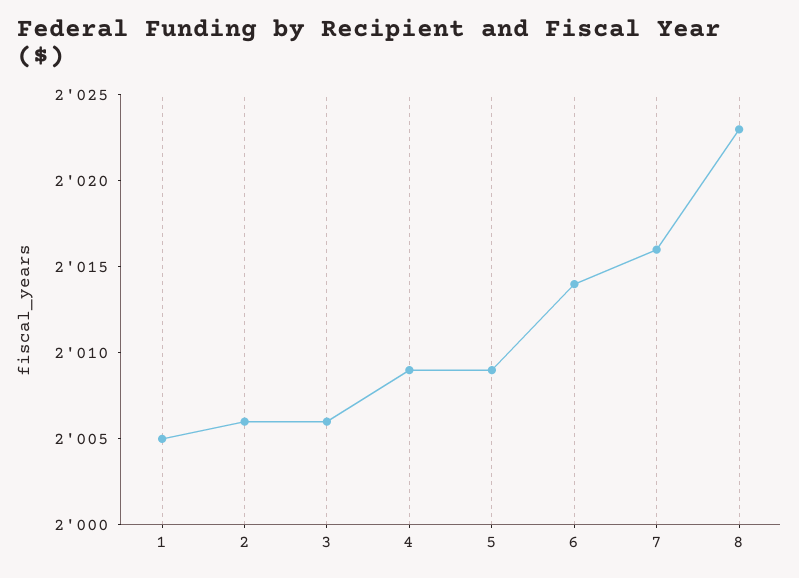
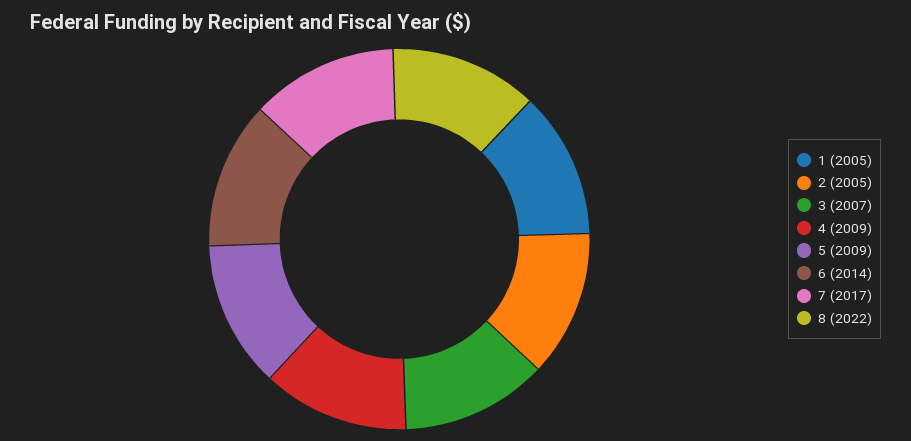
2: 2006 -> 2005
3: 2006 -> 2007
7: 2016 -> 2017
8: 2023 -> 2022

